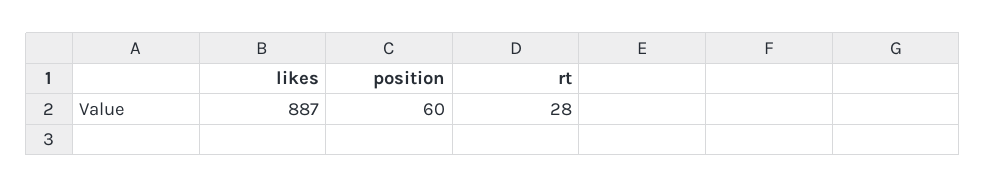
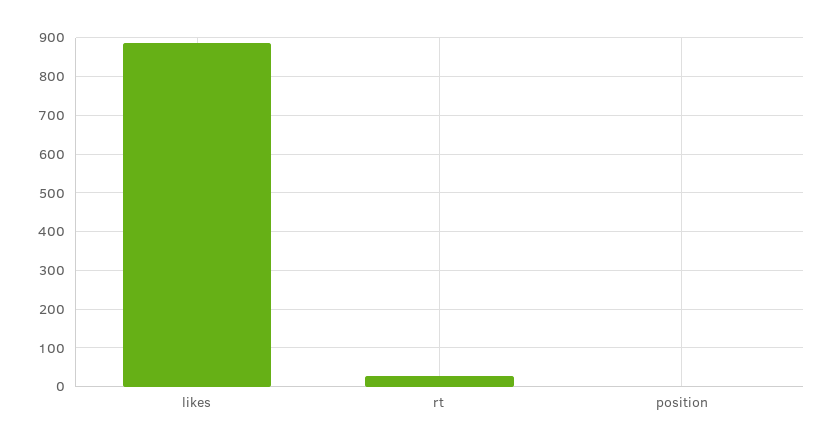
position: 60 -> 0

